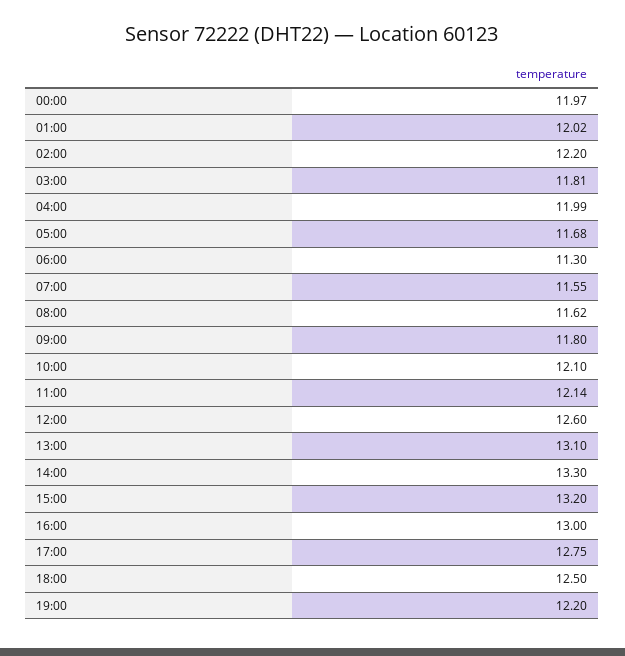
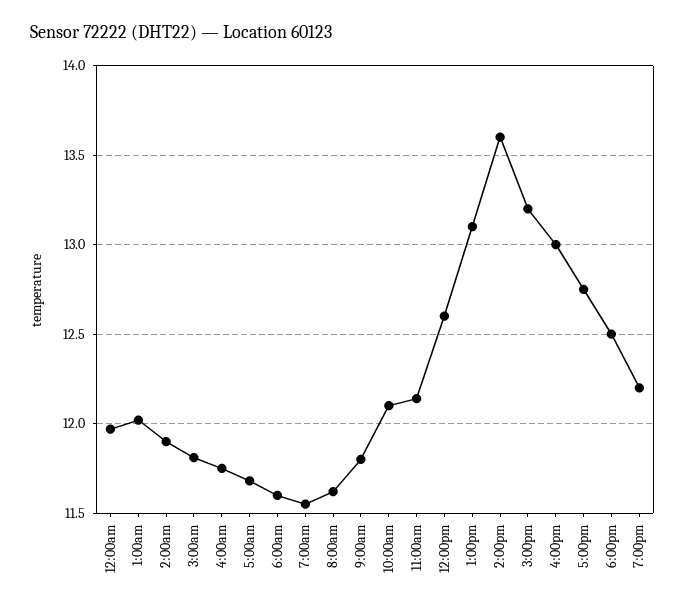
02:00: 12.2 -> 11.9
04:00: 11.99 -> 11.75
06:00: 11.3 -> 11.6
14:00: 13.3 -> 13.6

